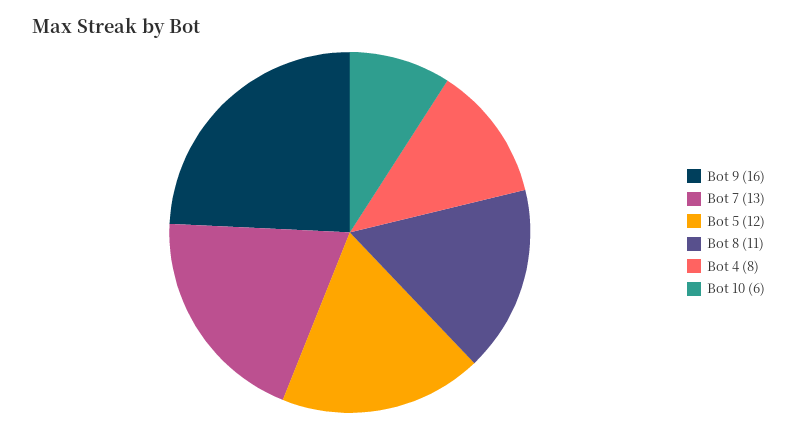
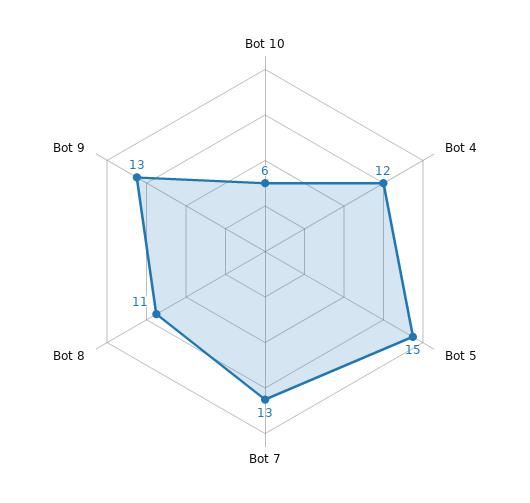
Bot 9: 16 -> 13
Bot 5: 12 -> 15
Bot 4: 8 -> 12

